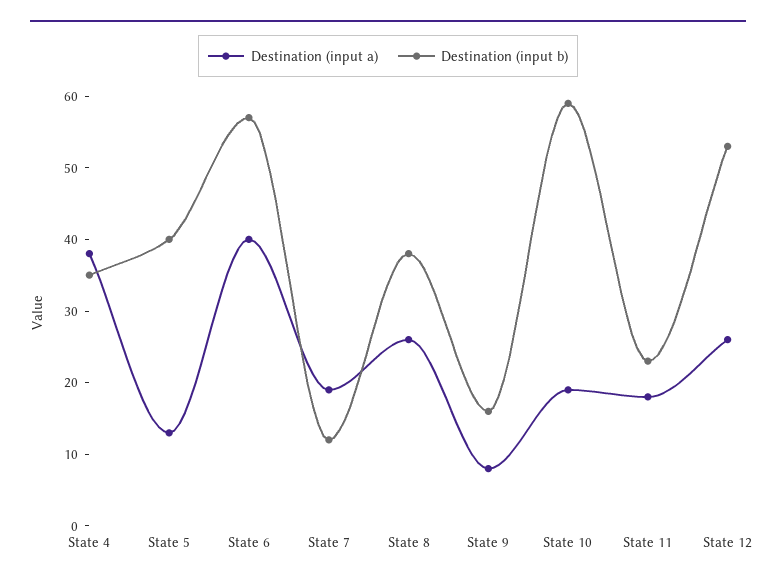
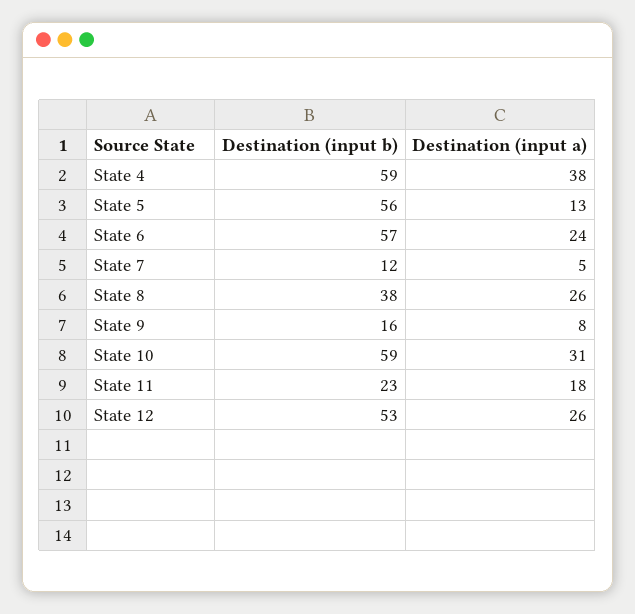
Destination (input b), State 4: 35 -> 59
Destination (input b), State 5: 40 -> 56
Destination (input a), State 6: 40 -> 24
Destination (input a), State 7: 20 -> 5
Destination (input a), State 10: 20 -> 31

